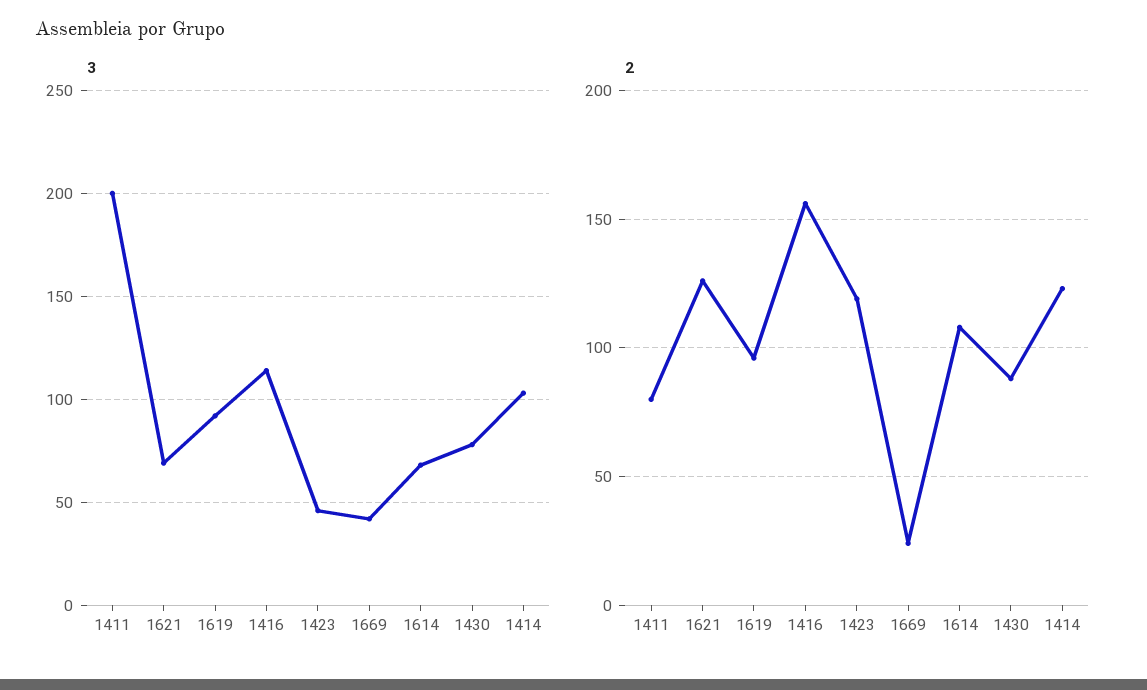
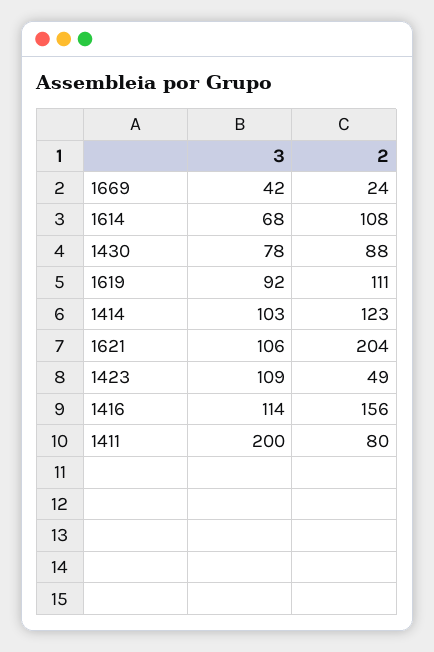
3, 1621: 70 -> 106
3, 1423: 45 -> 109
2, 1621: 125 -> 204
2, 1619: 95 -> 111
2, 1423: 120 -> 49

